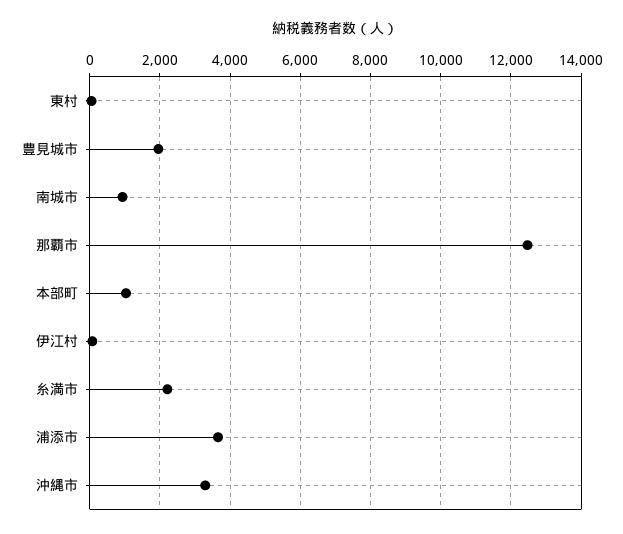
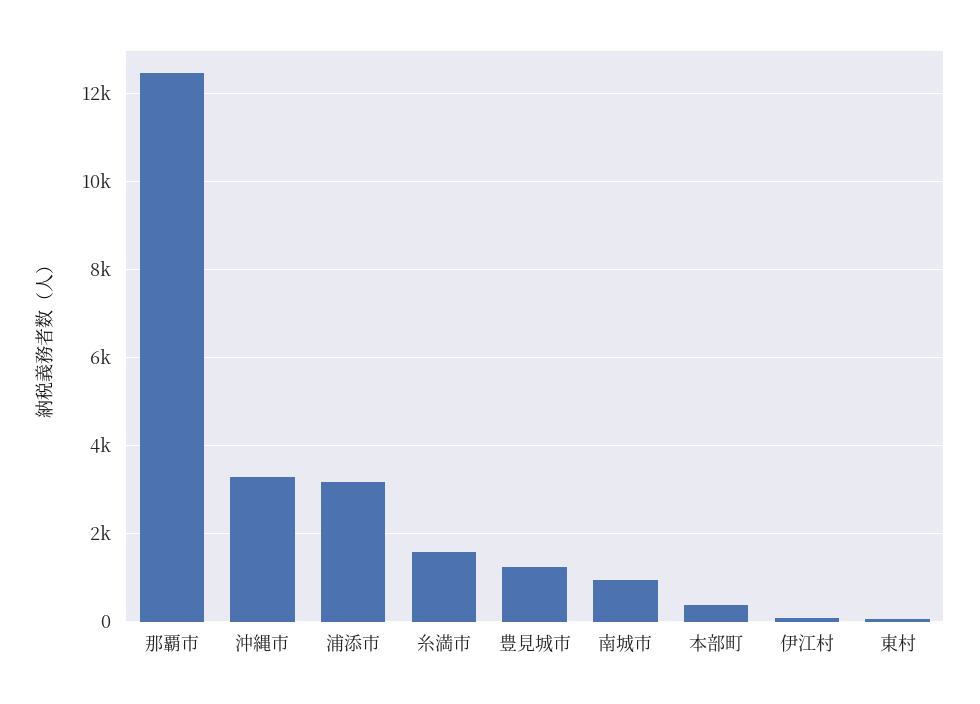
豊見城市: 2000 -> 1200
本部町: 1000 -> 400
糸満市: 2200 -> 1600
浦添市: 3600 -> 3200

